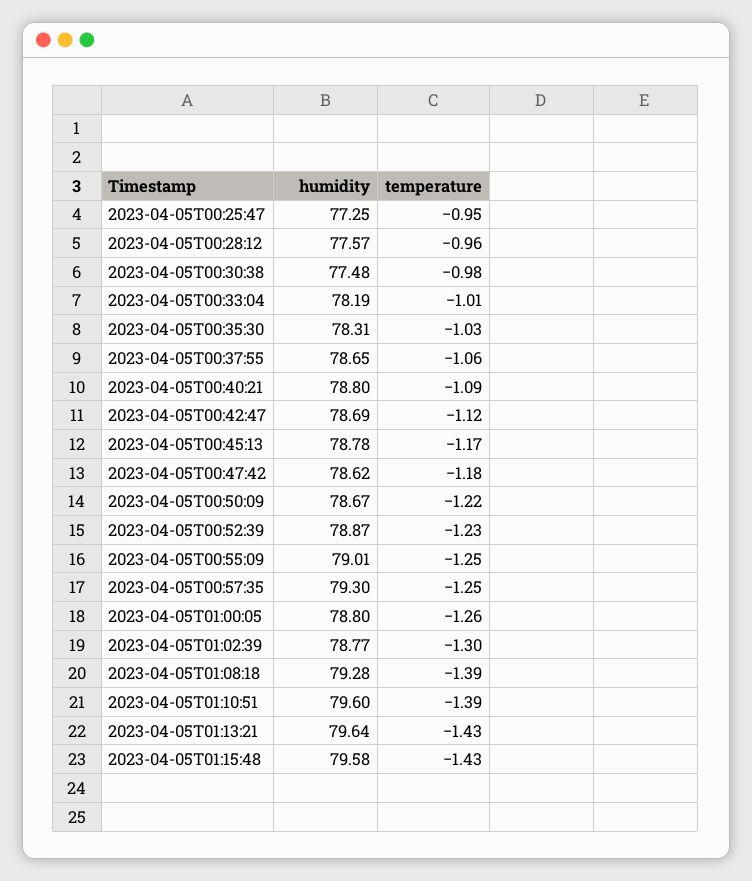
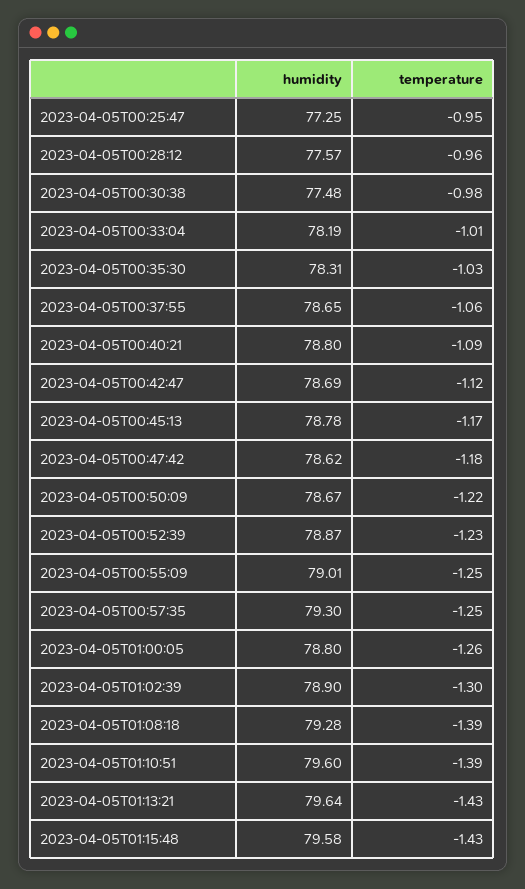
humidity, 2023-04-05T01:02:39: 78.77 -> 78.9

